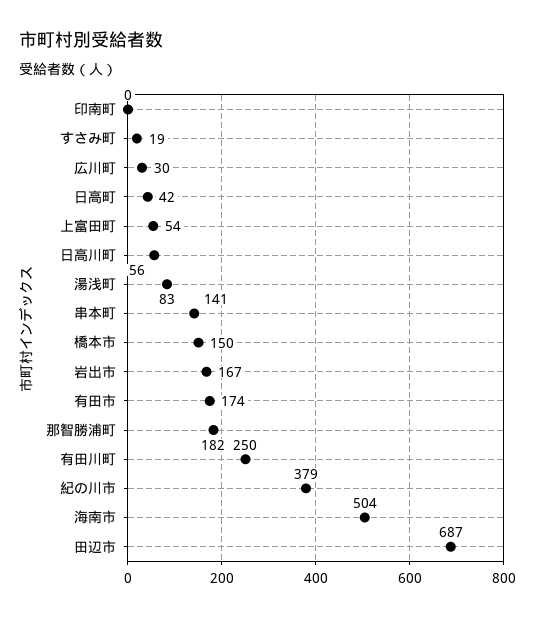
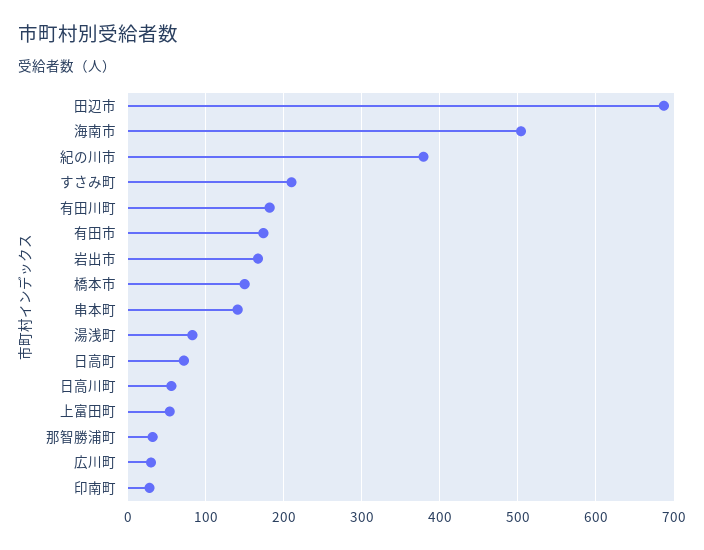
印南町: 0 -> 30
すさみ町: 19 -> 210
日高町: 42 -> 70
那智勝浦町: 182 -> 30
有田川町: 250 -> 180

